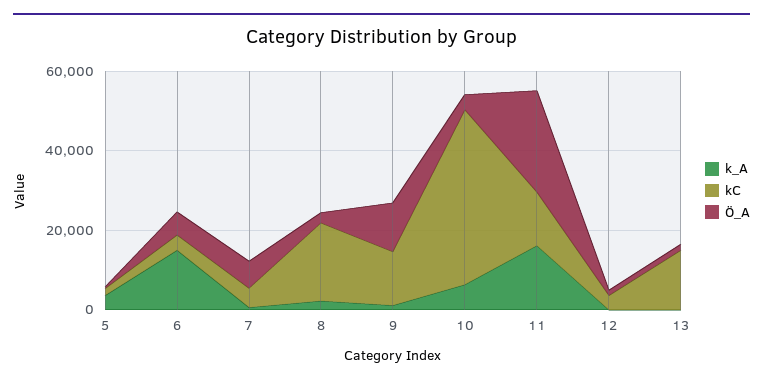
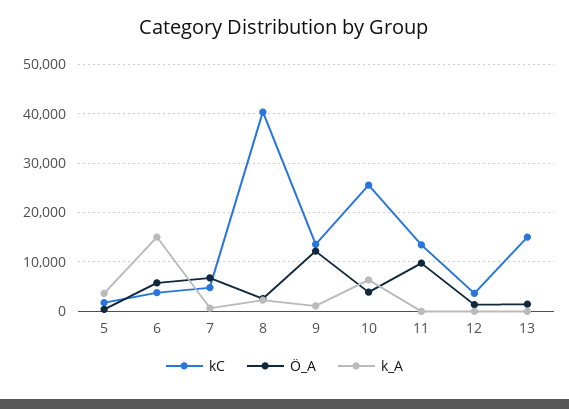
kC, 8: 20000 -> 40000
kC, 10: 45000 -> 26000
k_A, 11: 15000 -> 0
Ö_A, 11: 25000 -> 10000

